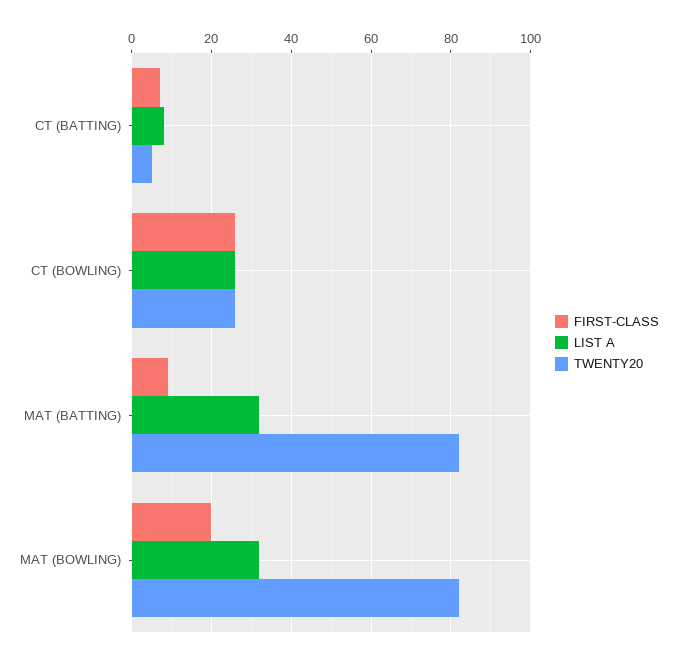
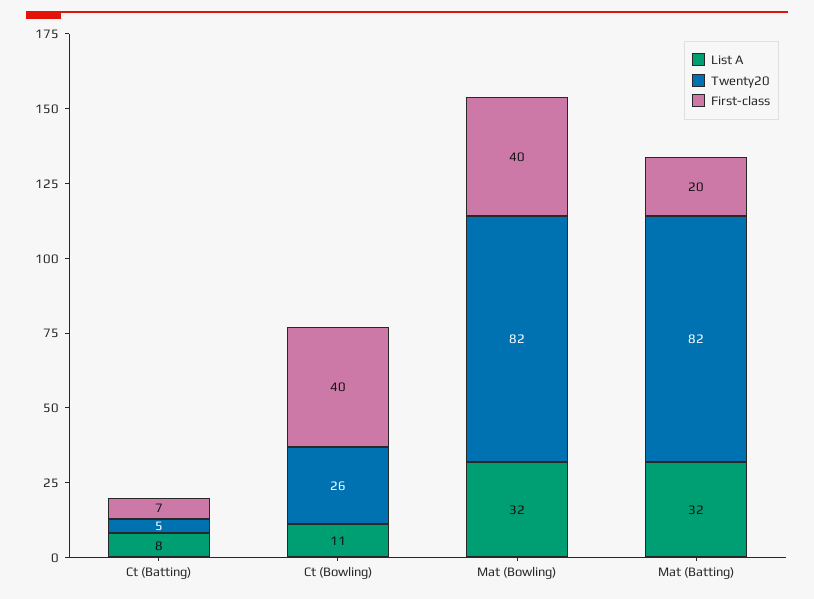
FIRST-CLASS, CT (BOWLING): 25 -> 40
LIST A, CT (BOWLING): 25 -> 11
FIRST-CLASS, MAT (BATTING): 10 -> 20
FIRST-CLASS, MAT (BOWLING): 20 -> 40

